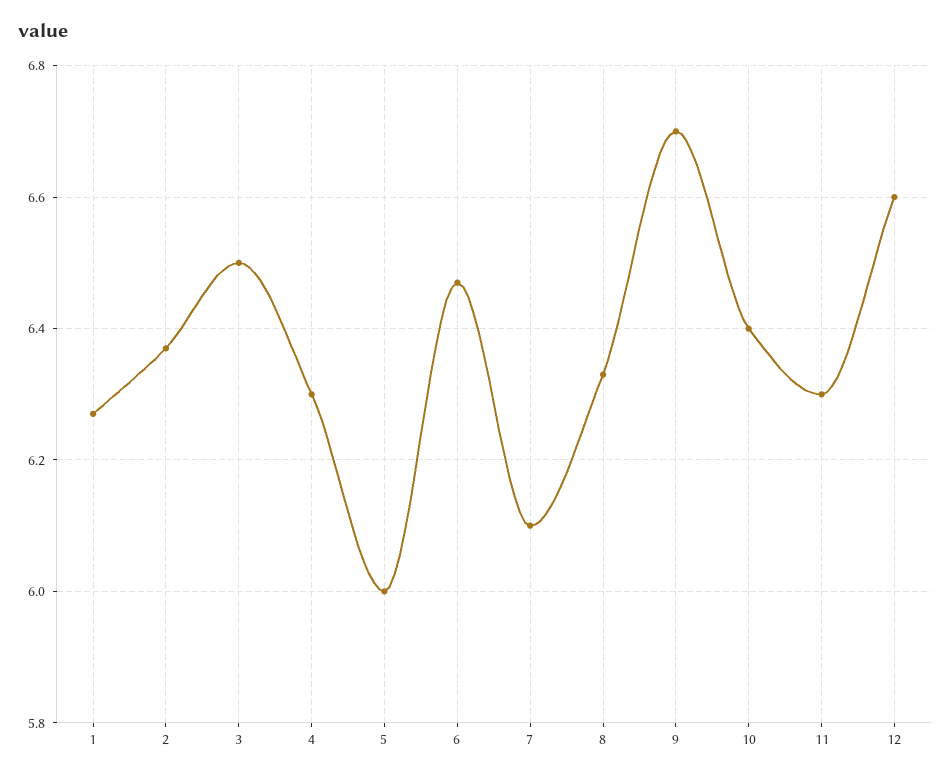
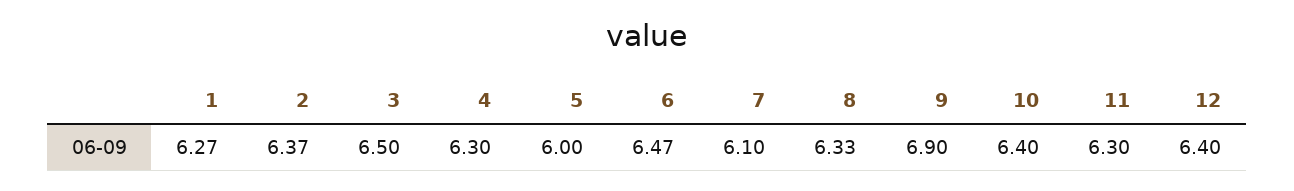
9: 6.7 -> 6.9
12: 6.6 -> 6.4

